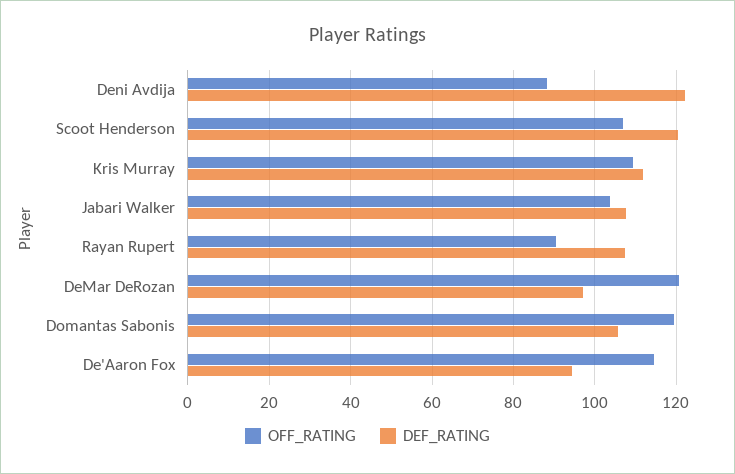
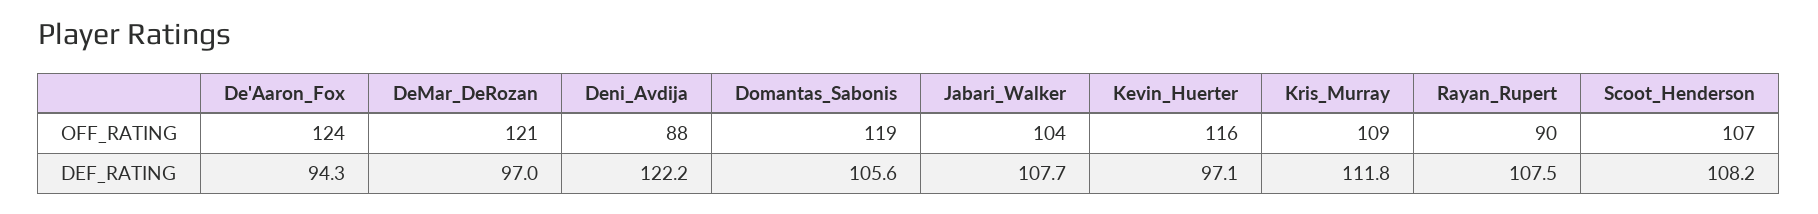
DEF_RATING, Scoot Henderson: 120 -> 108.2
OFF_RATING, De'Aaron Fox: 114 -> 124
OFF_RATING, Kevin_Huerter: none -> 116
DEF_RATING, Kevin_Huerter: none -> 97.1

